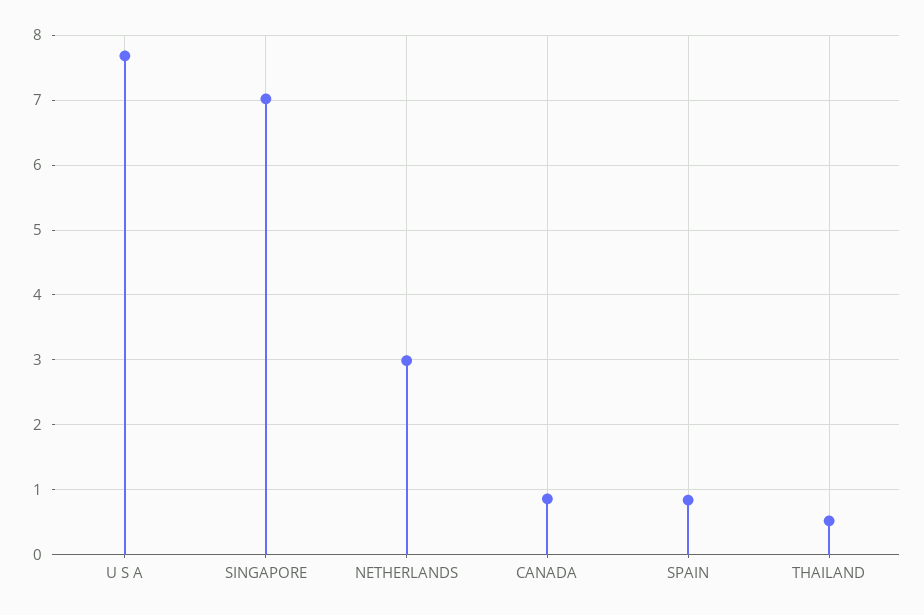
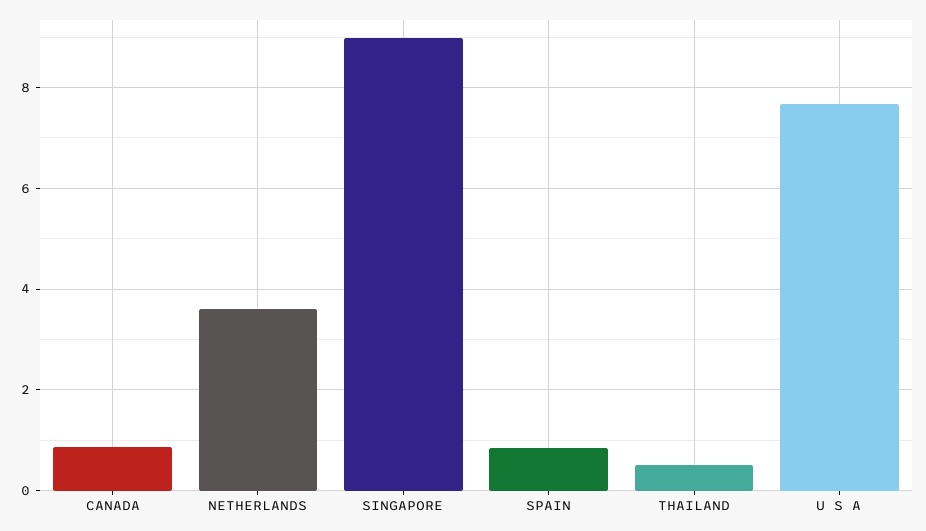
SINGAPORE: 7 -> 9
NETHERLANDS: 3 -> 3.6

